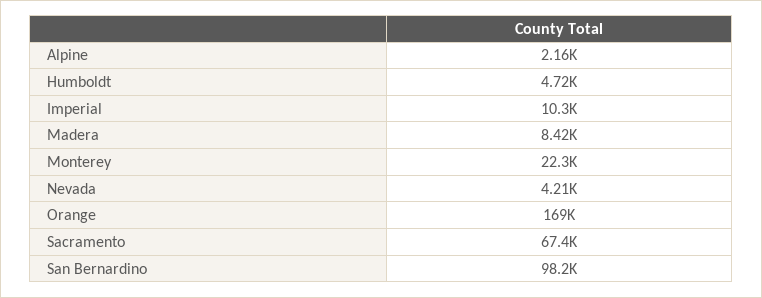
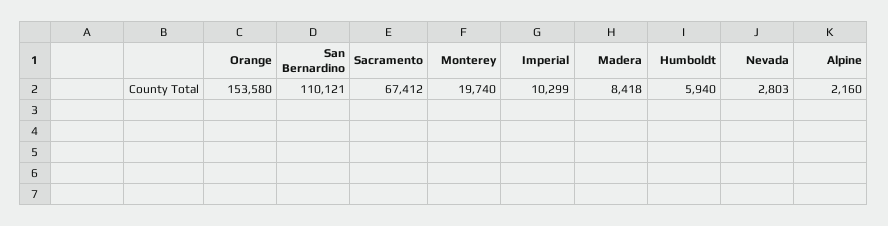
Humboldt: 4720 -> 5940
Monterey: 22300 -> 19740
Nevada: 4210 -> 2803
Orange: 169000 -> 153580
San Bernardino: 98200 -> 110121

